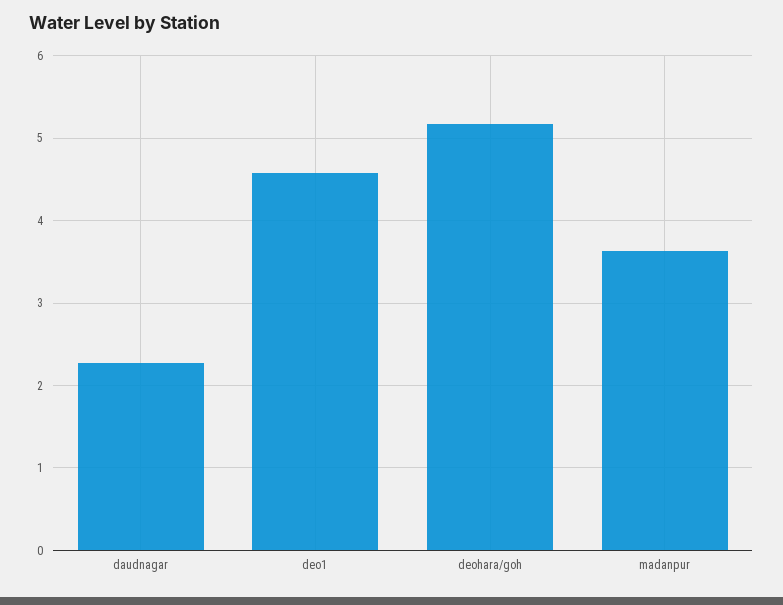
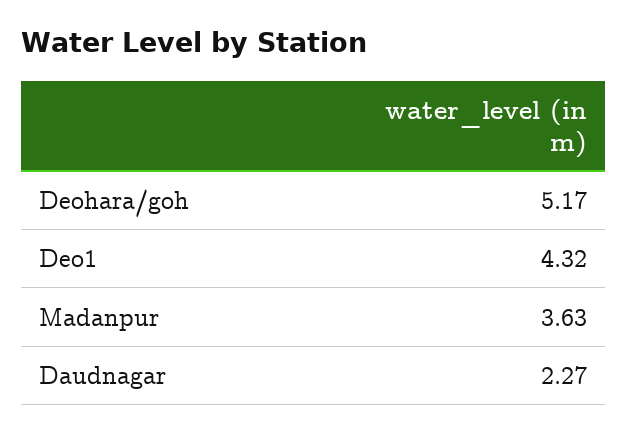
deo1: 4.6 -> 4.32

